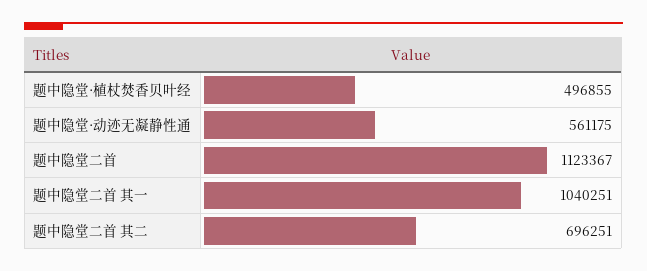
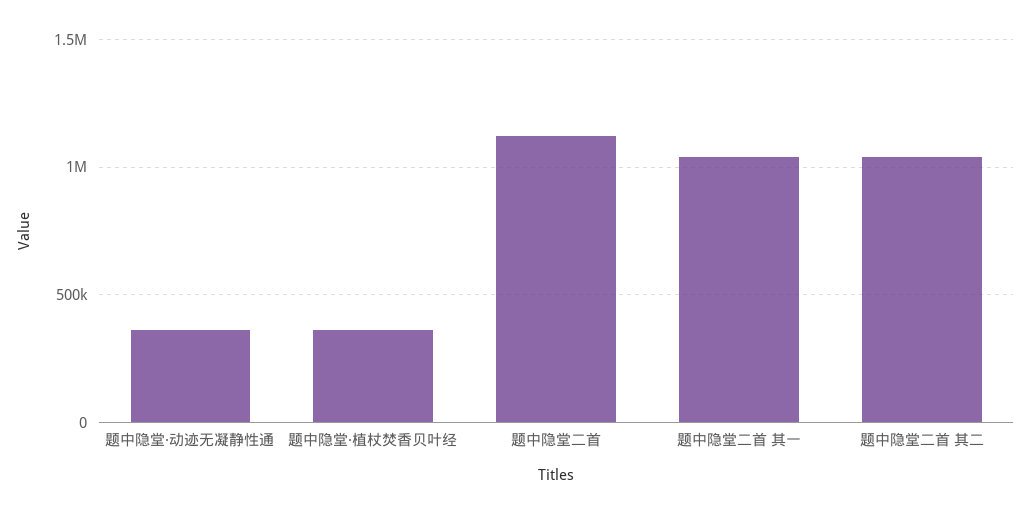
题中隐堂·植杖焚香贝叶经: 496855 -> 350000
题中隐堂·动迹无凝静性通: 561175 -> 350000
题中隐堂二首 其二: 696251 -> 1050000

